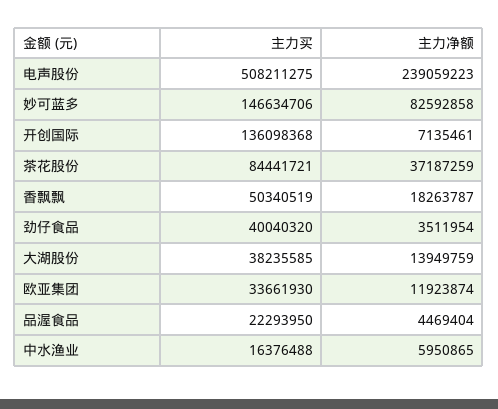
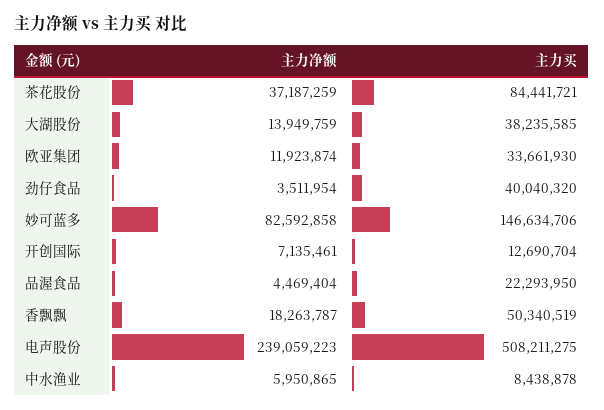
主力买, 开创国际: 136098368 -> 12690704
主力买, 中水渔业: 16376488 -> 8438878

